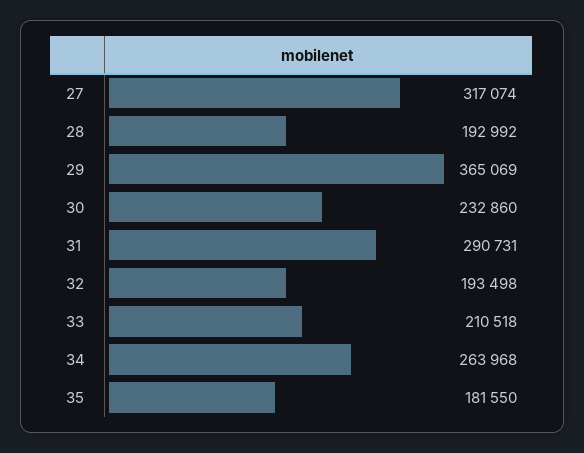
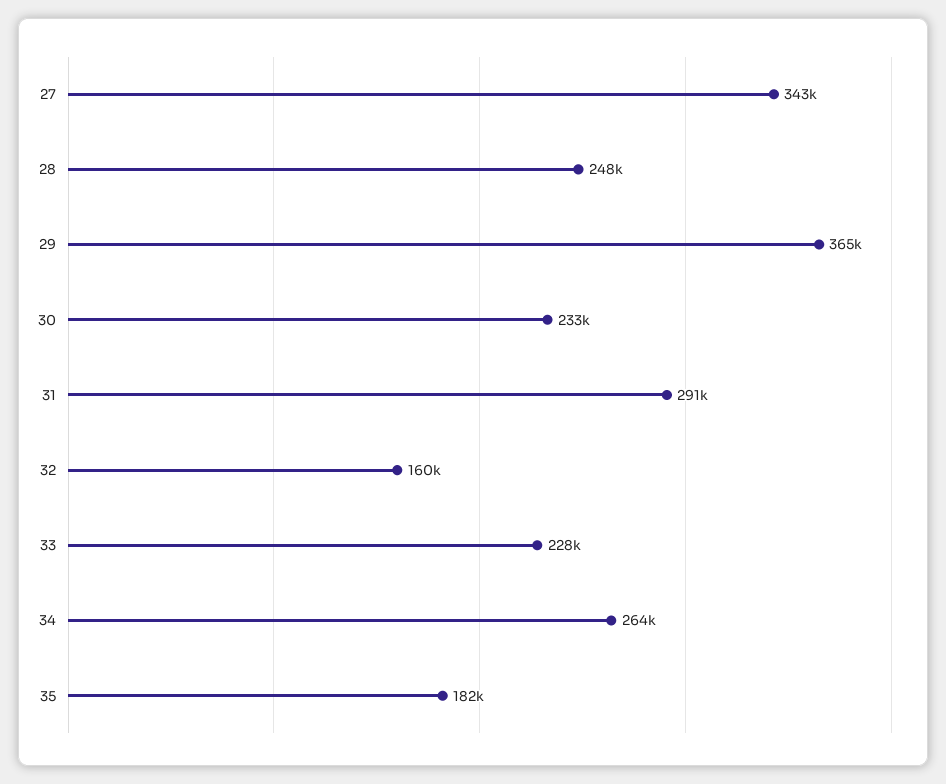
27: 317074 -> 343000
28: 192992 -> 248000
32: 193498 -> 160000
33: 210518 -> 228000

